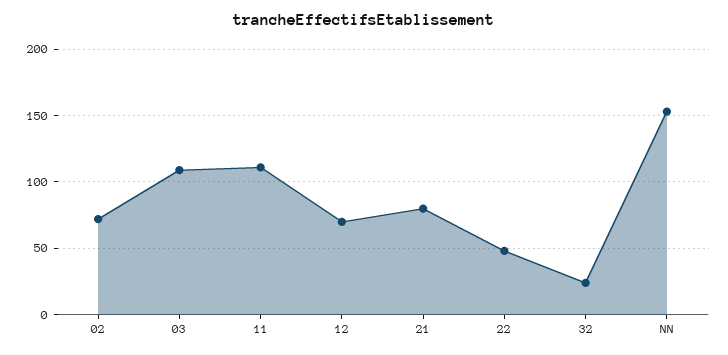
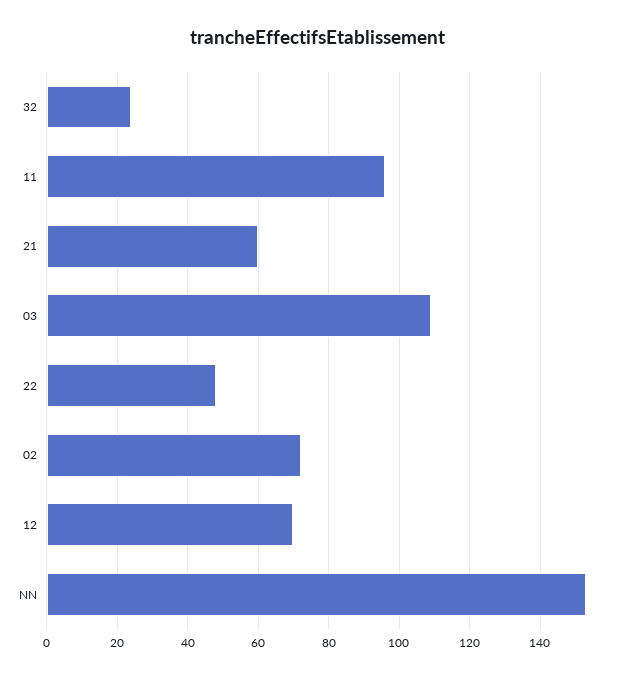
11: 110 -> 95
21: 80 -> 60

